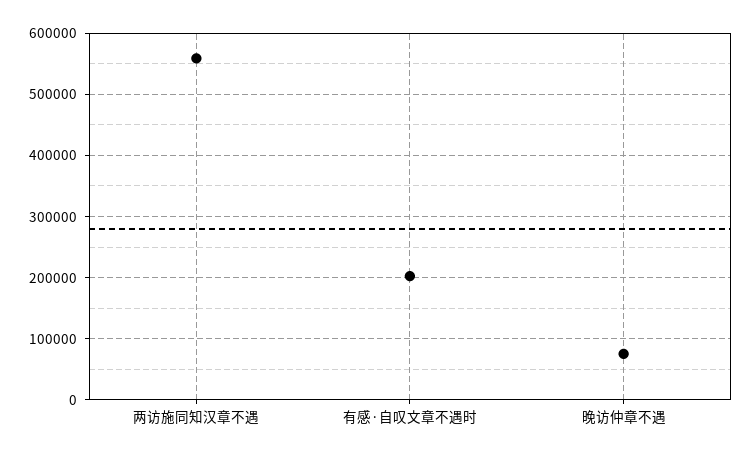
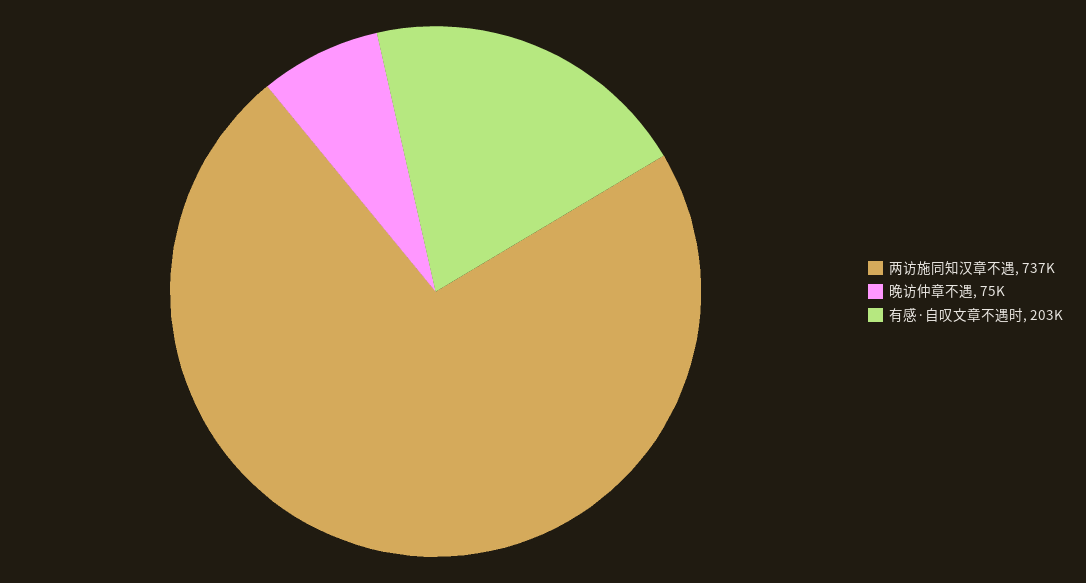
两访施同知汉章不遇: 560000 -> 737000

